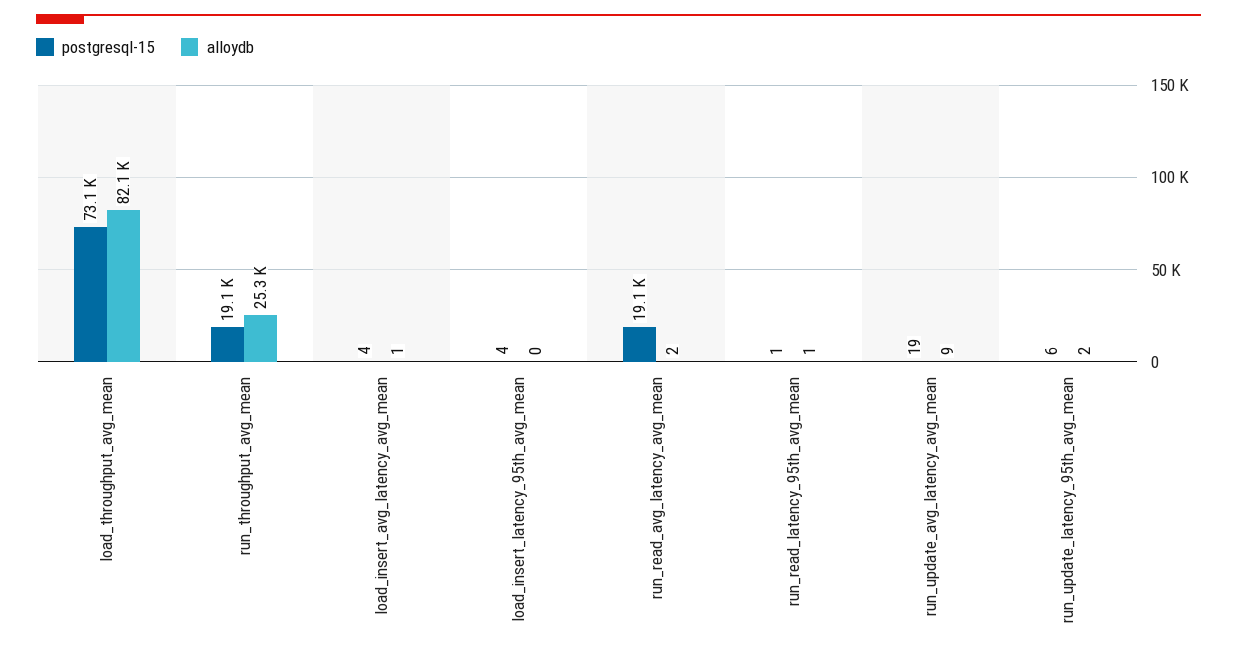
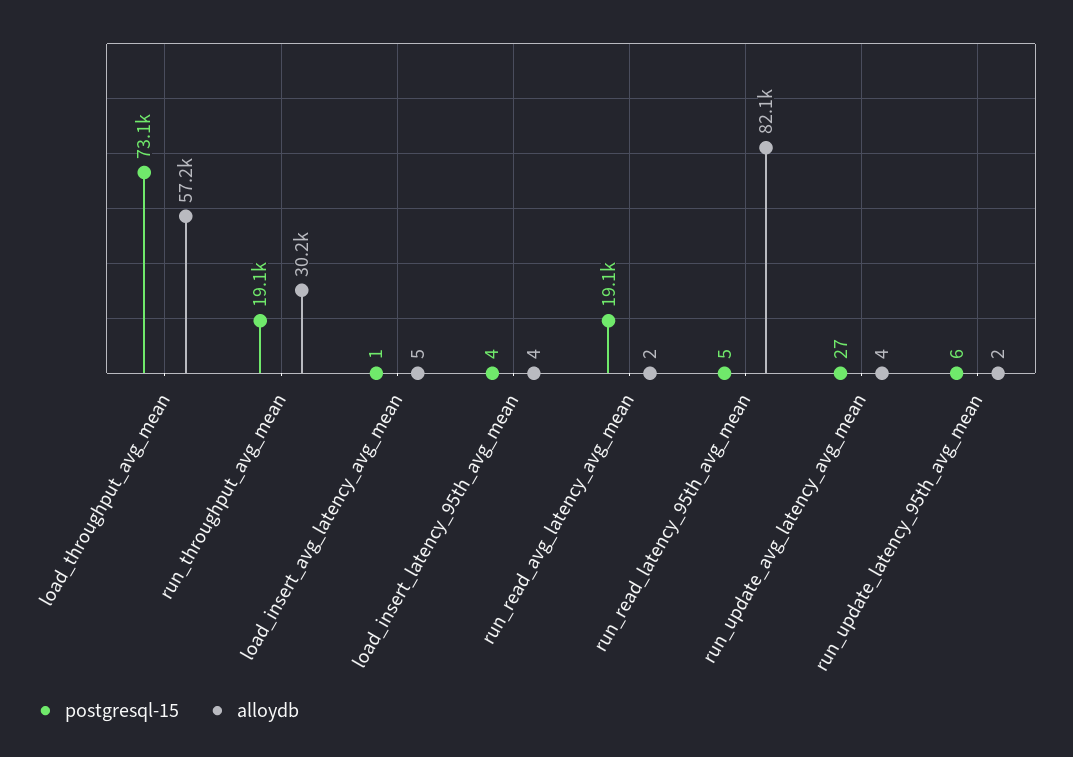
alloydb, load_throughput_avg_mean: 82100 -> 57200
alloydb, run_throughput_avg_mean: 25300 -> 30200
postgresql-15, load_insert_avg_latency_avg_mean: 4 -> 1
alloydb, load_insert_avg_latency_avg_mean: 1 -> 5
alloydb, load_insert_latency_95th_avg_mean: 0 -> 4
postgresql-15, run_read_latency_95th_avg_mean: 1 -> 5
alloydb, run_read_latency_95th_avg_mean: 1 -> 82100
postgresql-15, run_update_avg_latency_avg_mean: 19 -> 27
alloydb, run_update_avg_latency_avg_mean: 9 -> 4

